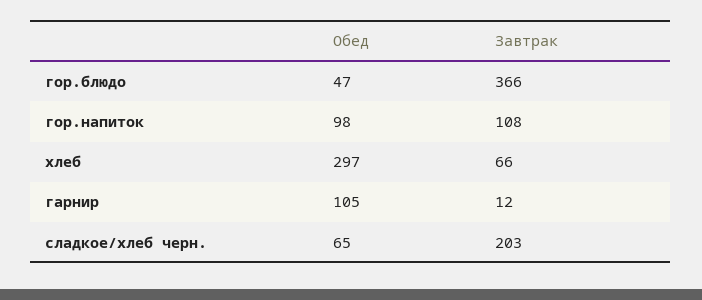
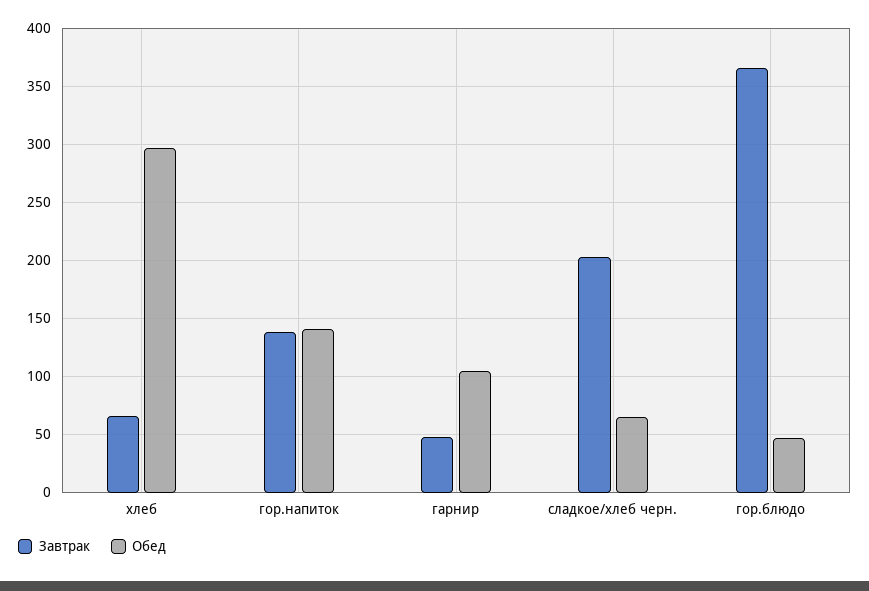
Обед, гор.напиток: 98 -> 140
Завтрак, гор.напиток: 108 -> 140
Завтрак, гарнир: 12 -> 50

